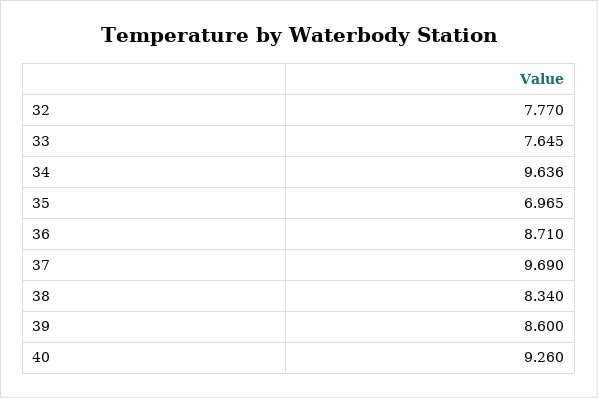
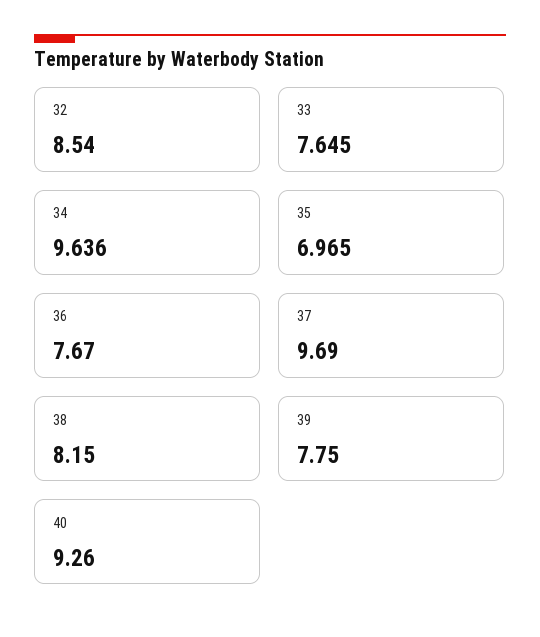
32: 7.77 -> 8.54
36: 8.71 -> 7.67
38: 8.34 -> 8.15
39: 8.6 -> 7.75

